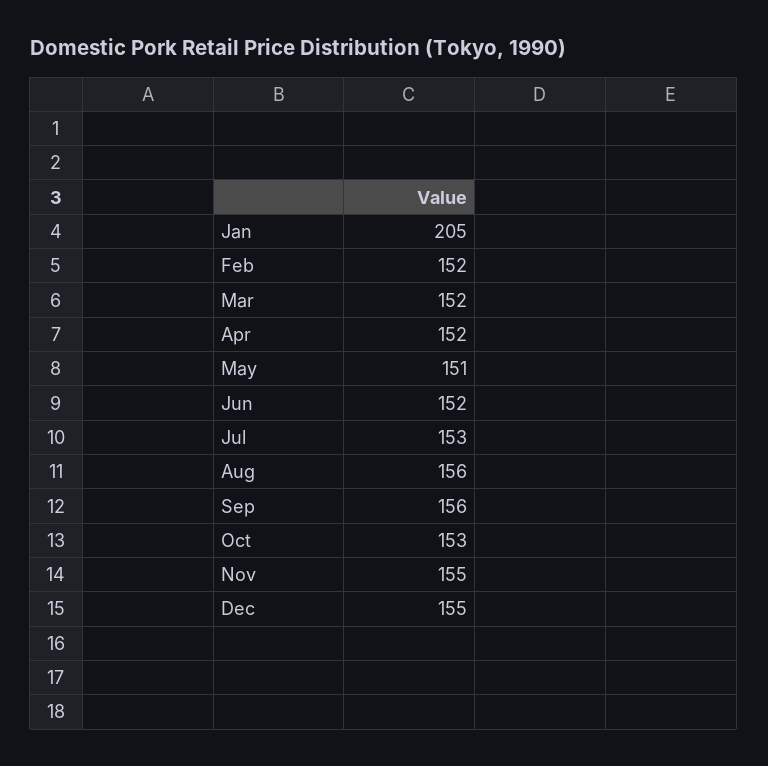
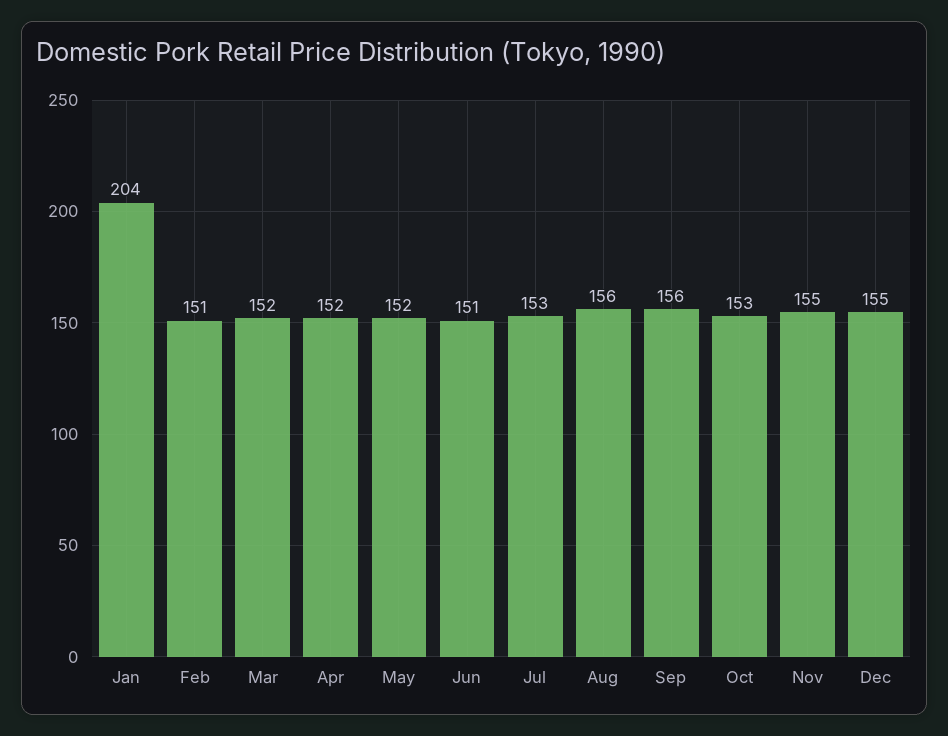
Jan: 205 -> 204
Feb: 152 -> 151
May: 151 -> 152
Jun: 152 -> 151

